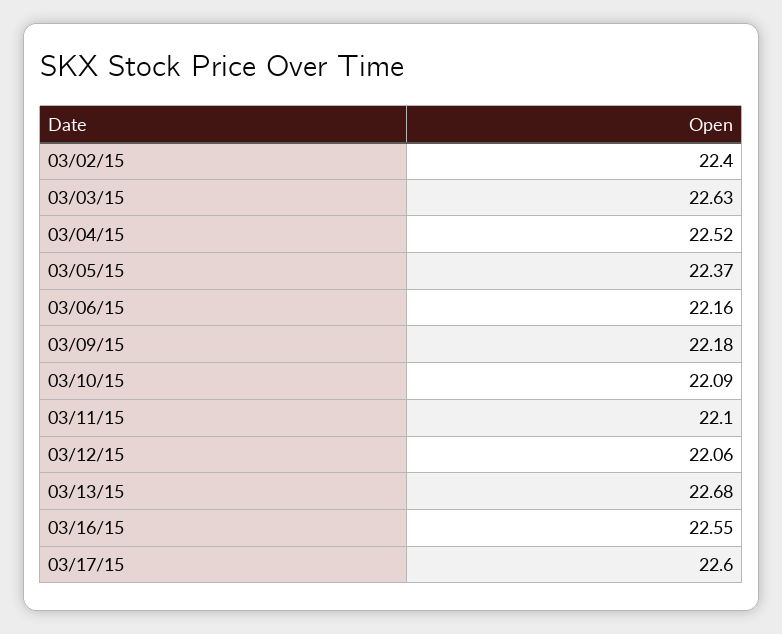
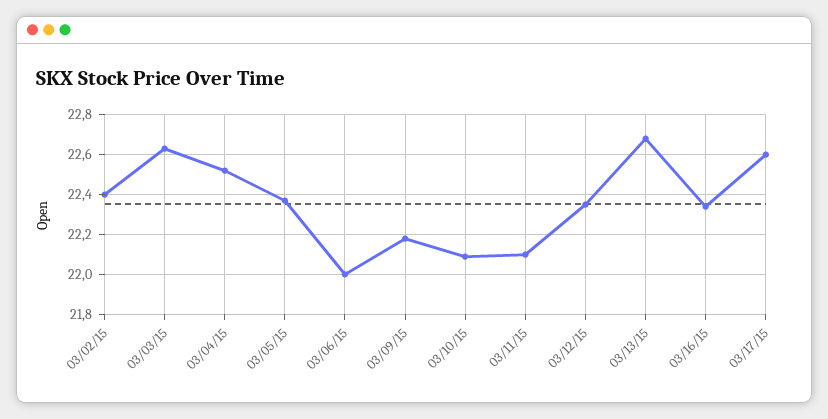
03/06/15: 22.16 -> 22
03/12/15: 22.06 -> 22.35
03/16/15: 22.55 -> 22.35

